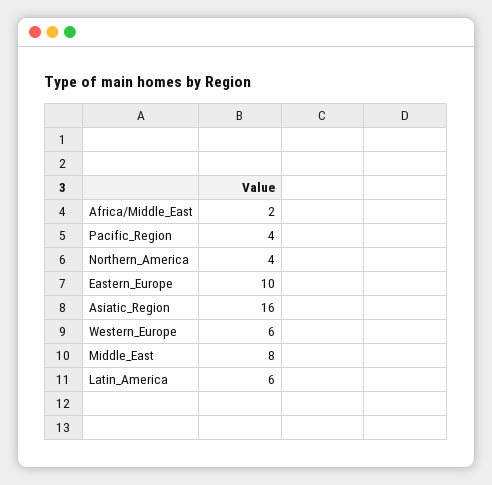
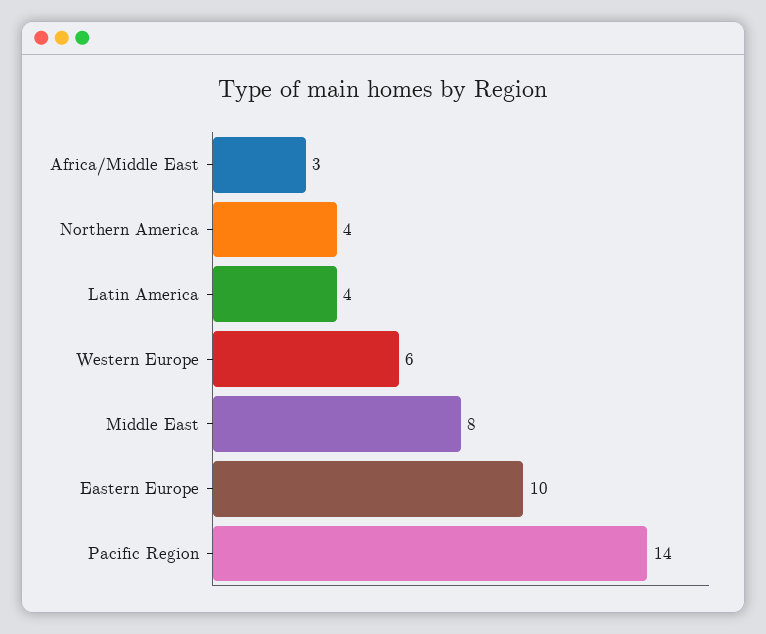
Africa/Middle_East: 2 -> 3
Pacific_Region: 4 -> 14
Asiatic_Region: 16 -> none
Latin_America: 6 -> 4

